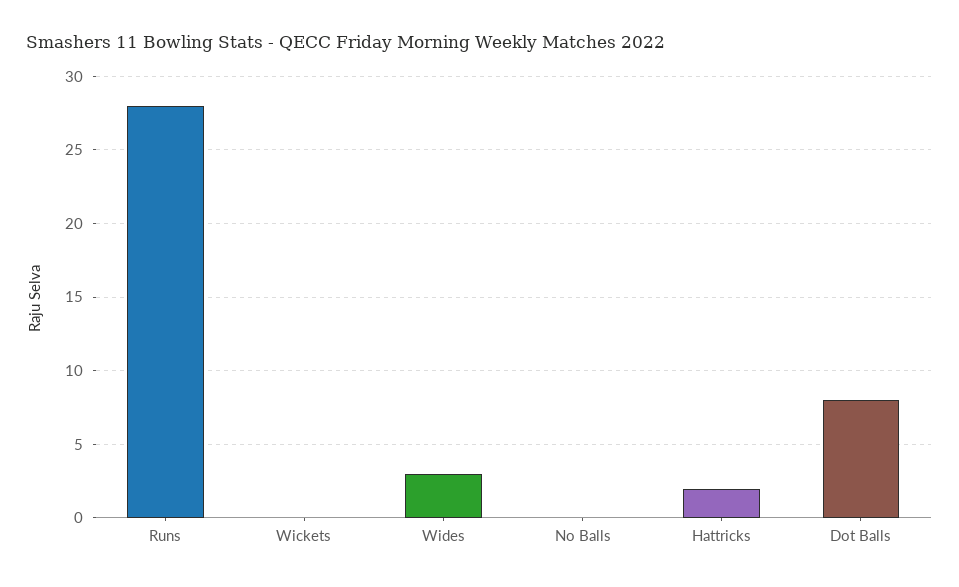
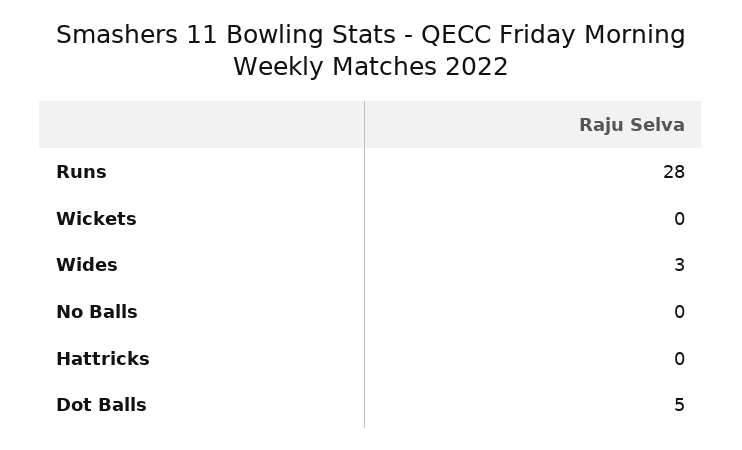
Hattricks: 2 -> 0
Dot Balls: 8 -> 5

